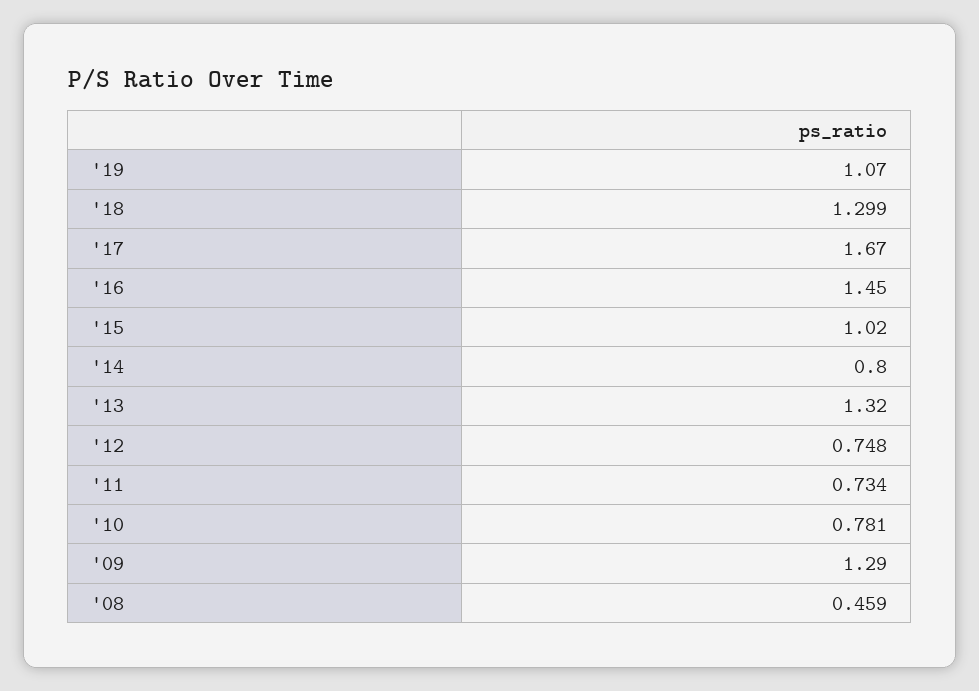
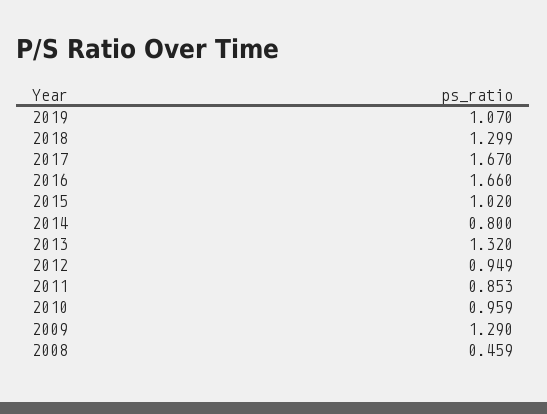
'16: 1.45 -> 1.66
'12: 0.748 -> 0.949
'11: 0.734 -> 0.853
'10: 0.781 -> 0.959

